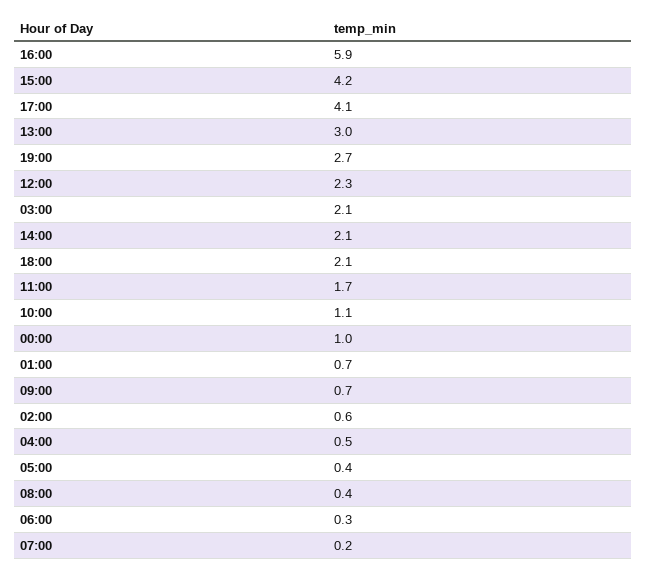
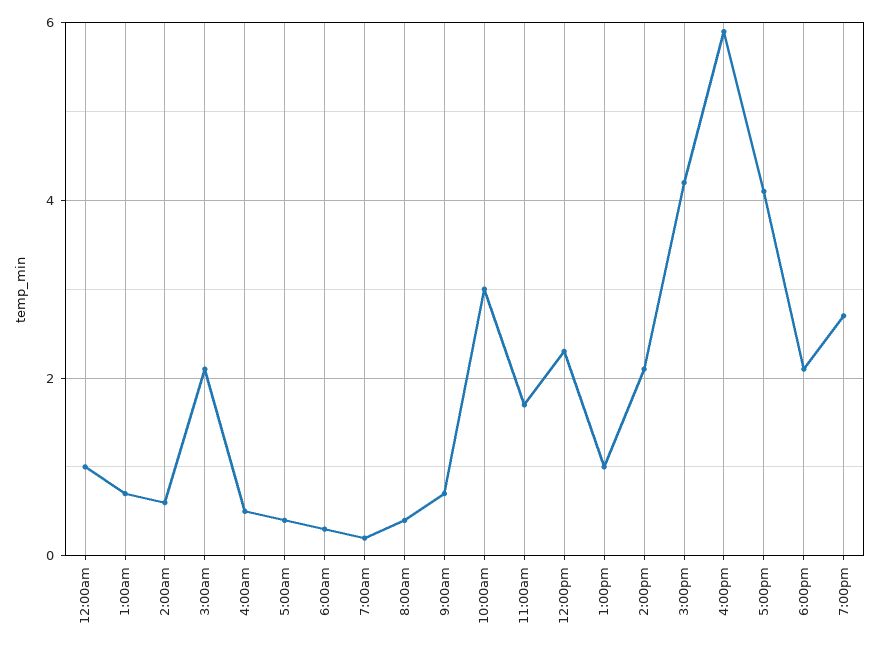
13:00: 3 -> 1
10:00: 1.1 -> 3

